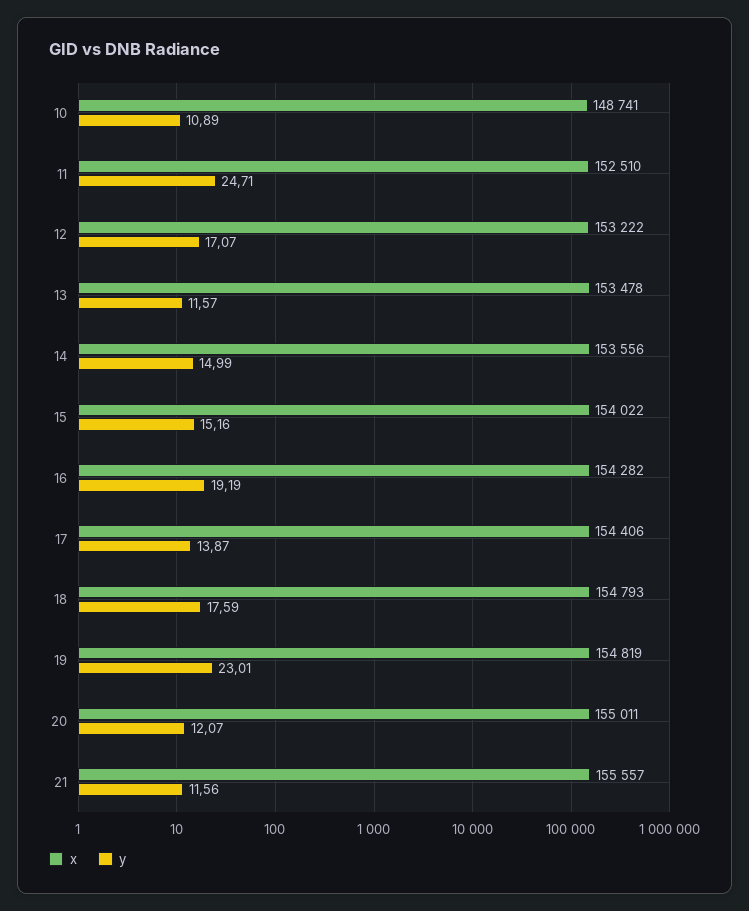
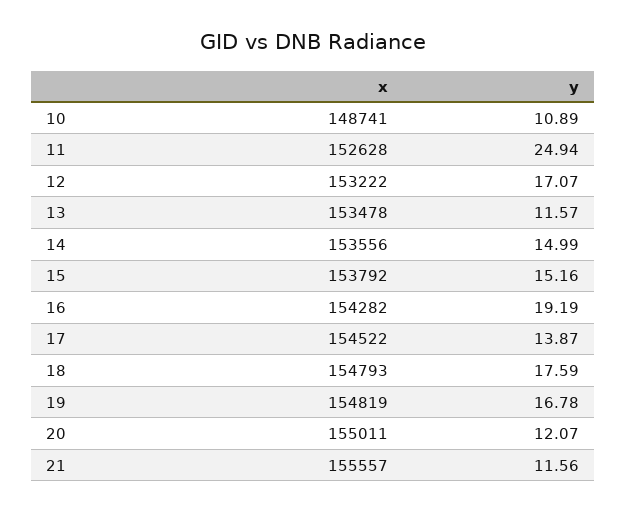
x, 11: 152510 -> 152628
y, 11: 24.71 -> 24.94
x, 15: 154022 -> 153792
x, 17: 154406 -> 154522
y, 19: 23.01 -> 16.78

